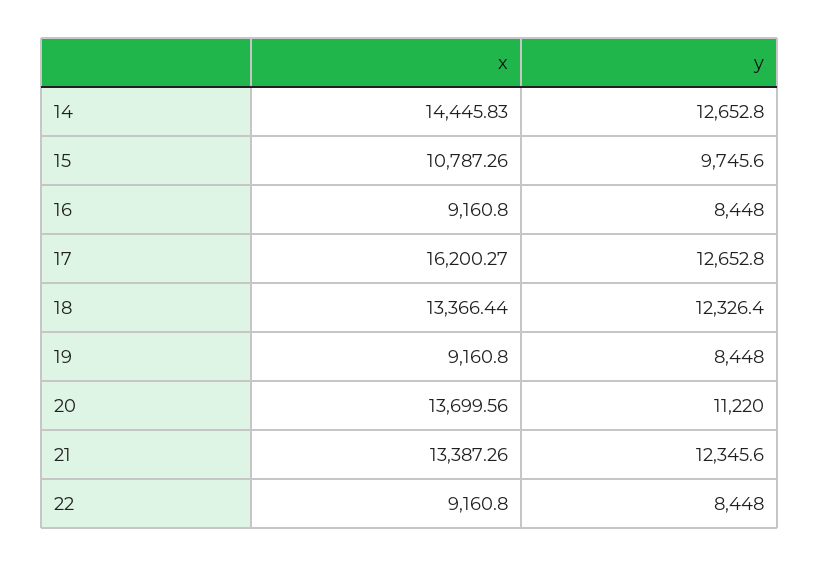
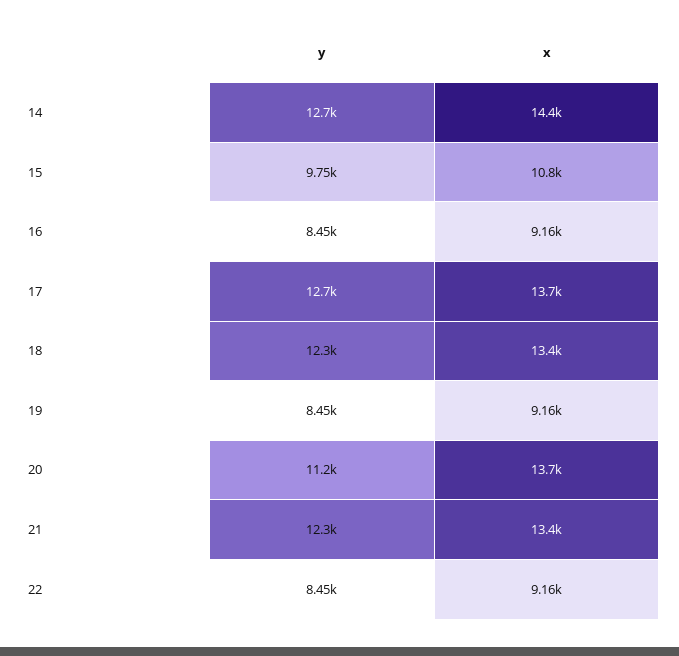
x, 17: 16200.27 -> 13700

